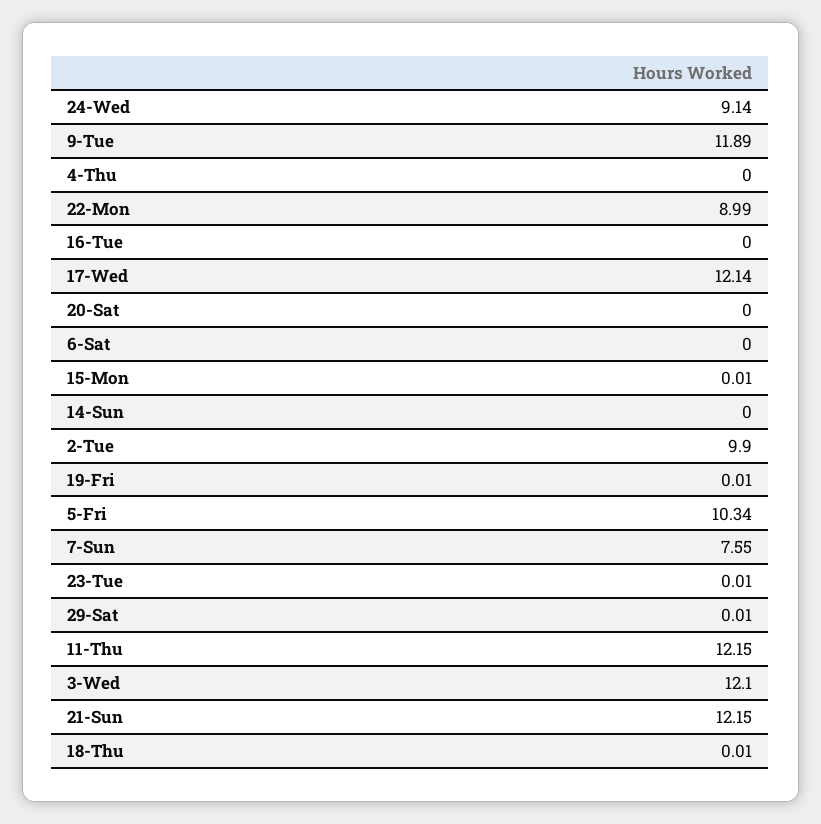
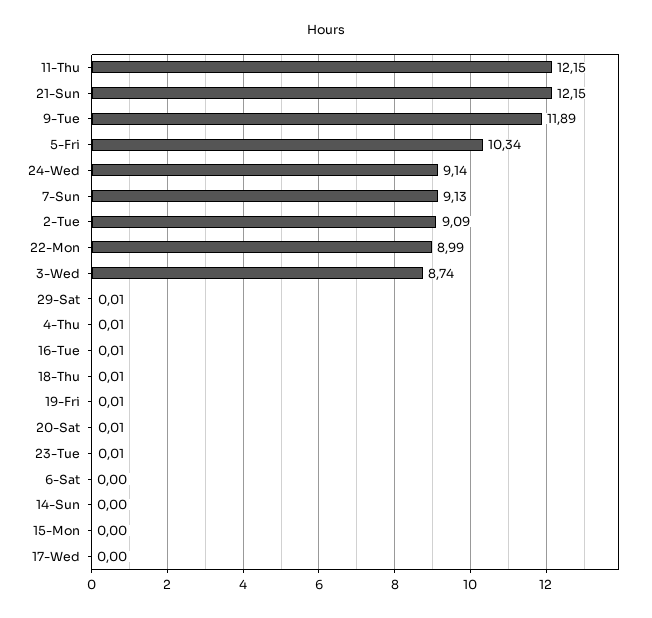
4-Thu: 0 -> 0.01
16-Tue: 0 -> 0.01
17-Wed: 12.14 -> 0
20-Sat: 0 -> 0.01
15-Mon: 0.01 -> 0
2-Tue: 9.9 -> 9.09
7-Sun: 7.55 -> 9.13
3-Wed: 12.1 -> 8.74

